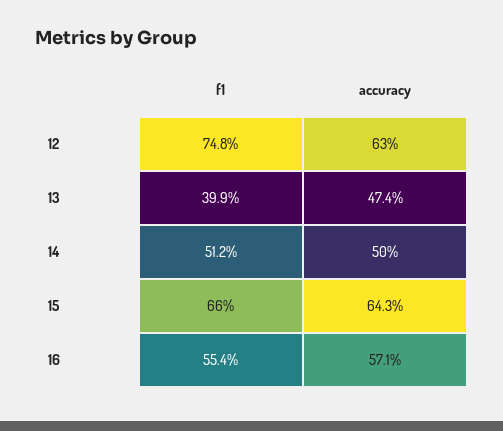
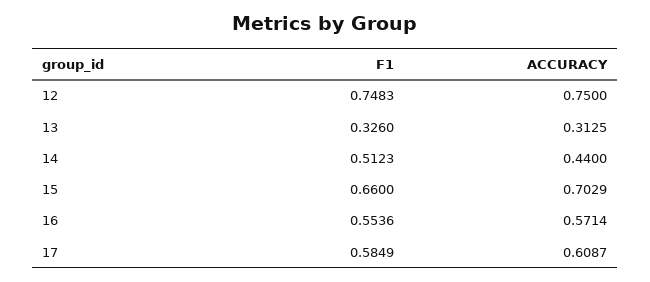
accuracy, 12: 0.63 -> 0.75
f1, 13: 0.399 -> 0.326
accuracy, 13: 0.474 -> 0.3125
accuracy, 14: 0.5 -> 0.44
accuracy, 15: 0.643 -> 0.7029
f1, 17: none -> 0.5849
accuracy, 17: none -> 0.6087

